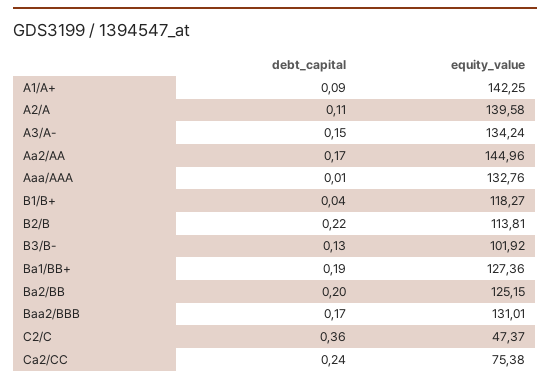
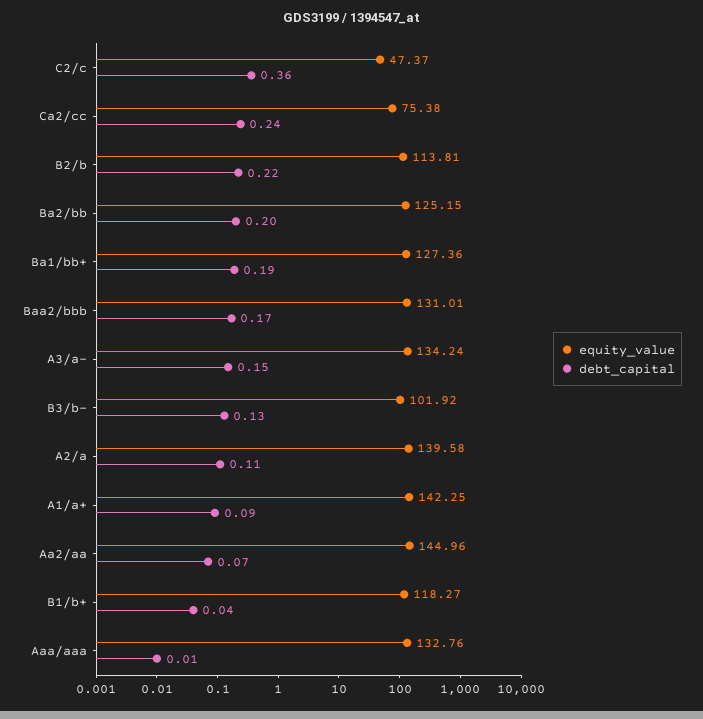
debt_capital, Aa2/AA: 0.17 -> 0.07

